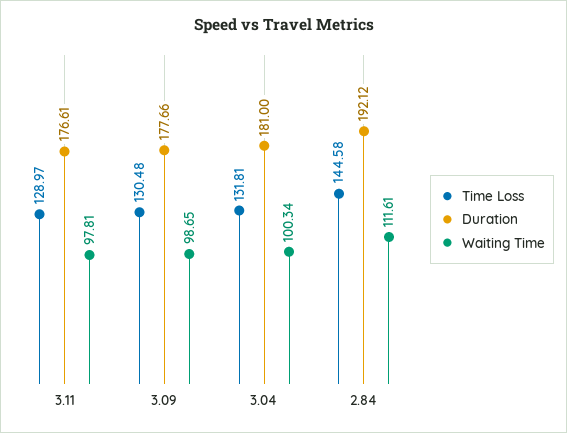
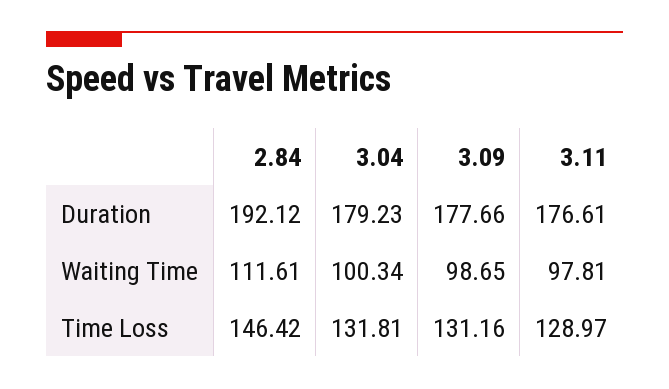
Time Loss, 3.09: 130.48 -> 131.16
Duration, 3.04: 181 -> 179.23
Time Loss, 2.84: 144.58 -> 146.42

